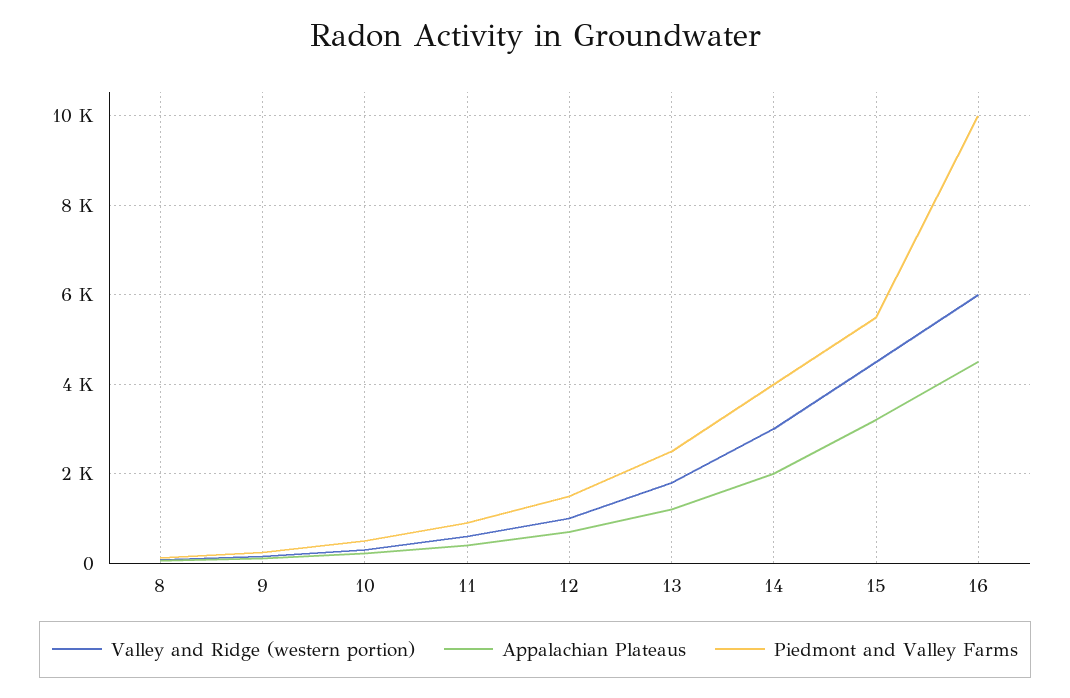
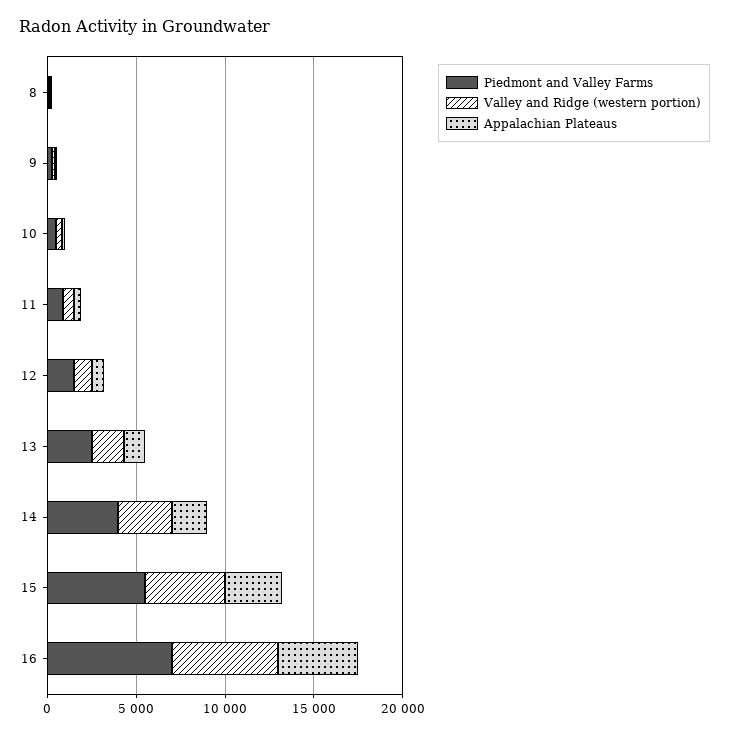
Piedmont and Valley Farms, 16: 10000 -> 7000

